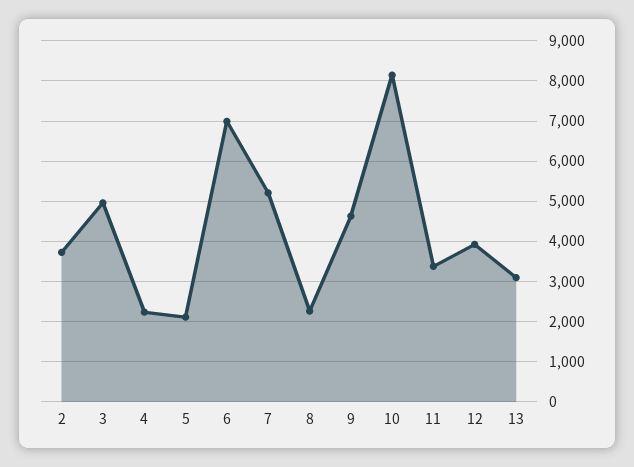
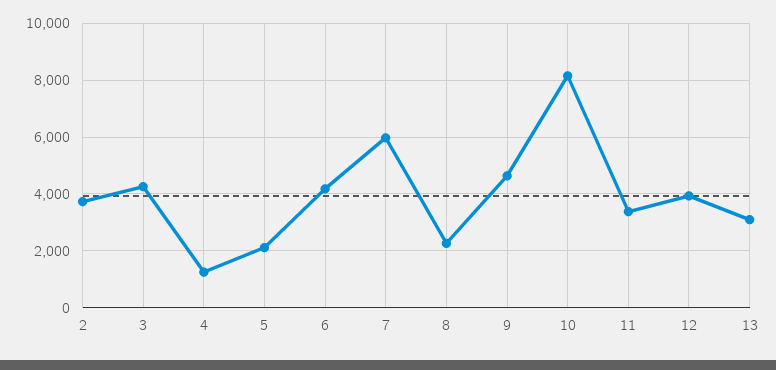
3: 5000 -> 4250
4: 2200 -> 1250
6: 7000 -> 4250
7: 5200 -> 6000

